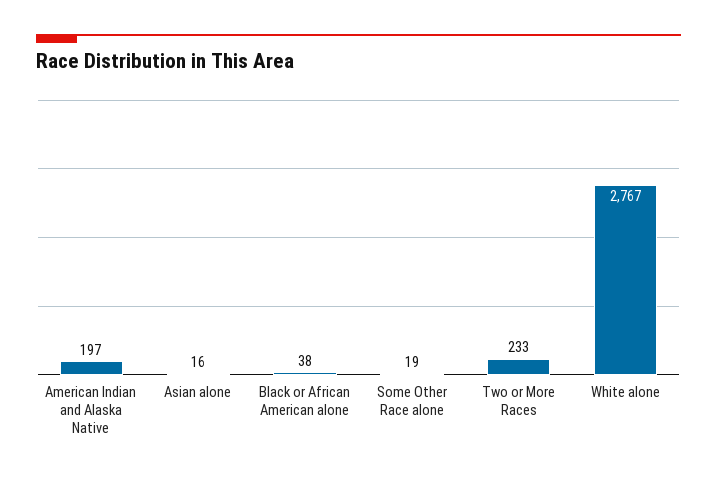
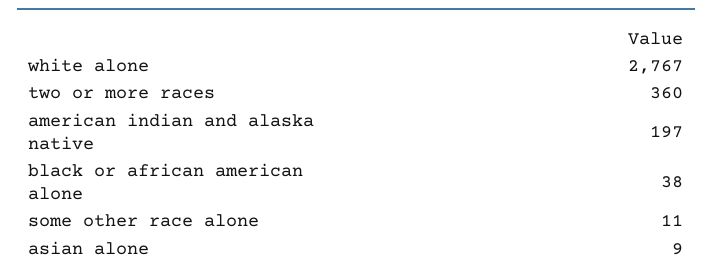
Asian alone: 16 -> 9
Some Other Race alone: 19 -> 11
Two or More Races: 233 -> 360

